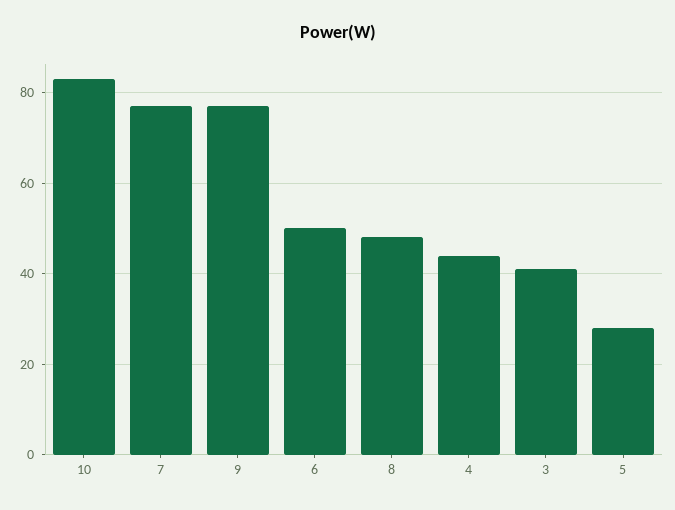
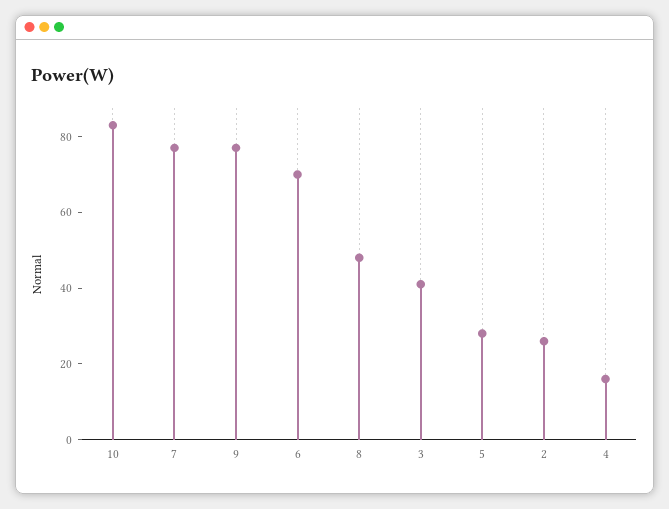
6: 50 -> 70
4: 45 -> 15
2: none -> 25

